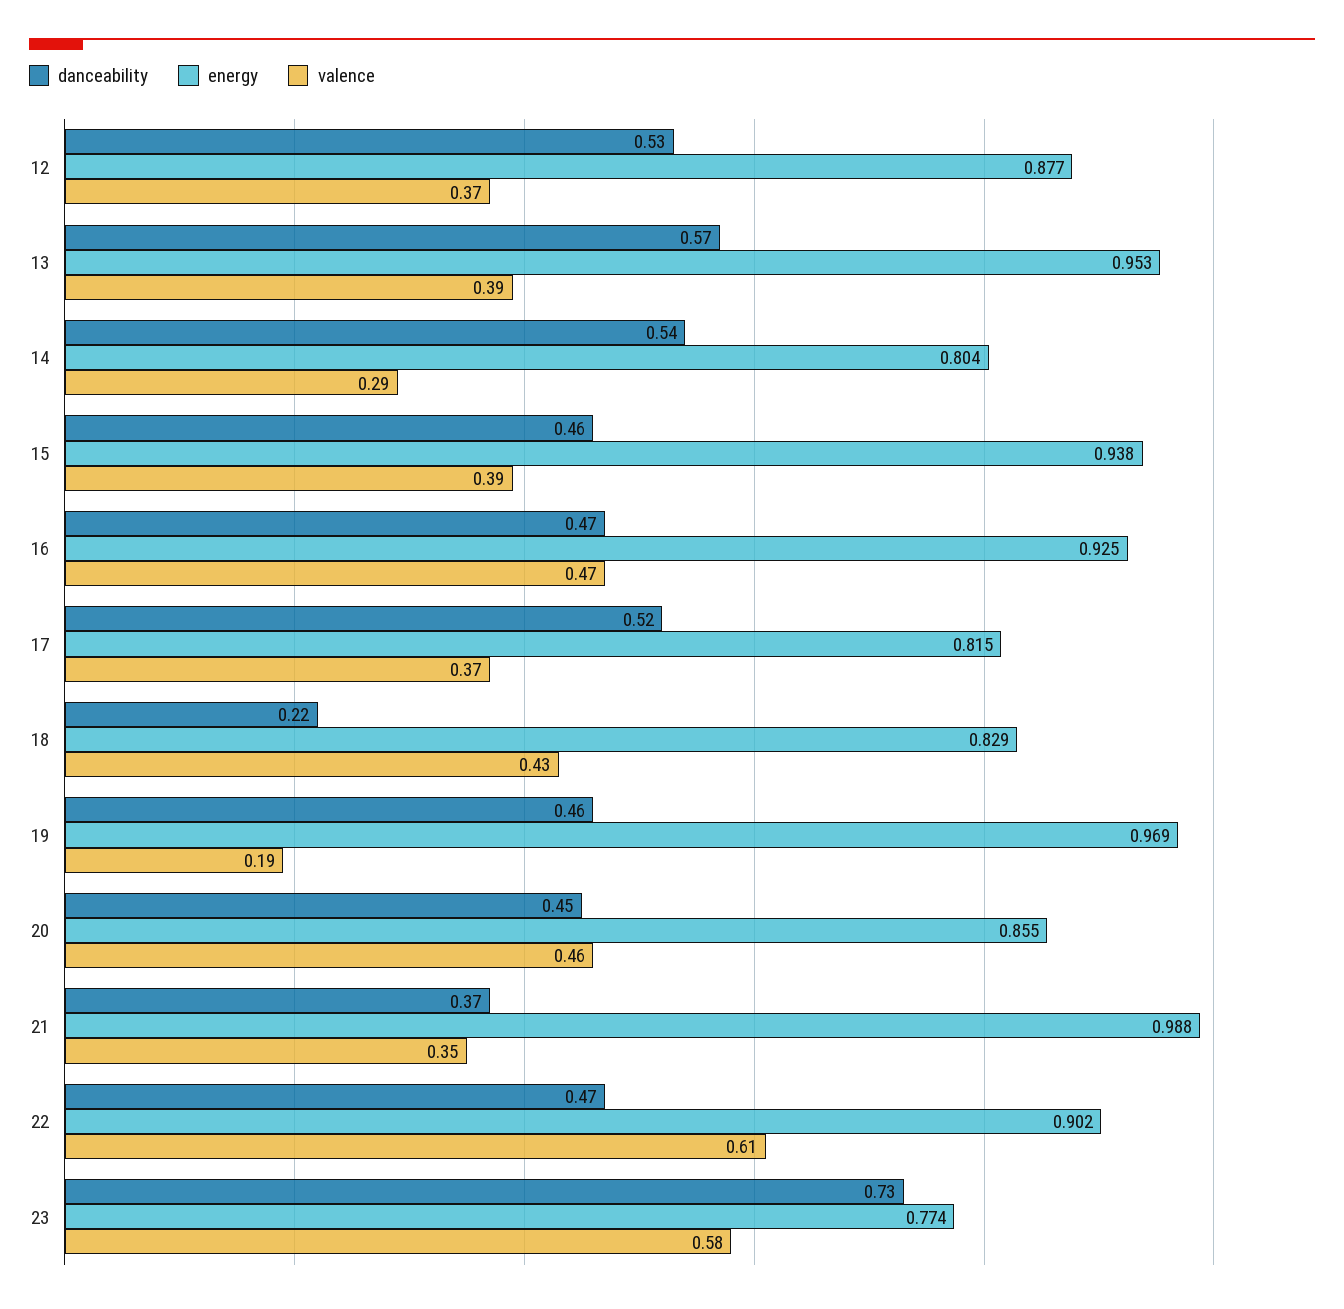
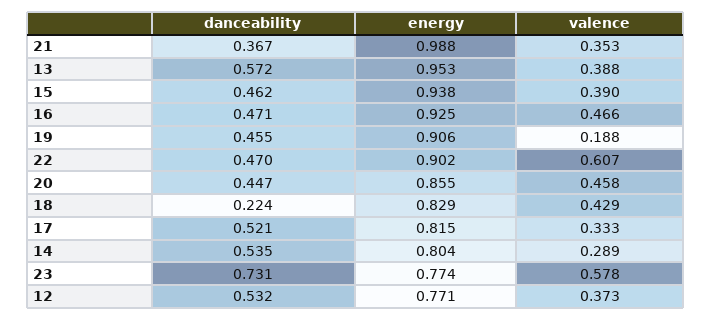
energy, 12: 0.877 -> 0.771
valence, 17: 0.37 -> 0.333
energy, 19: 0.969 -> 0.906

